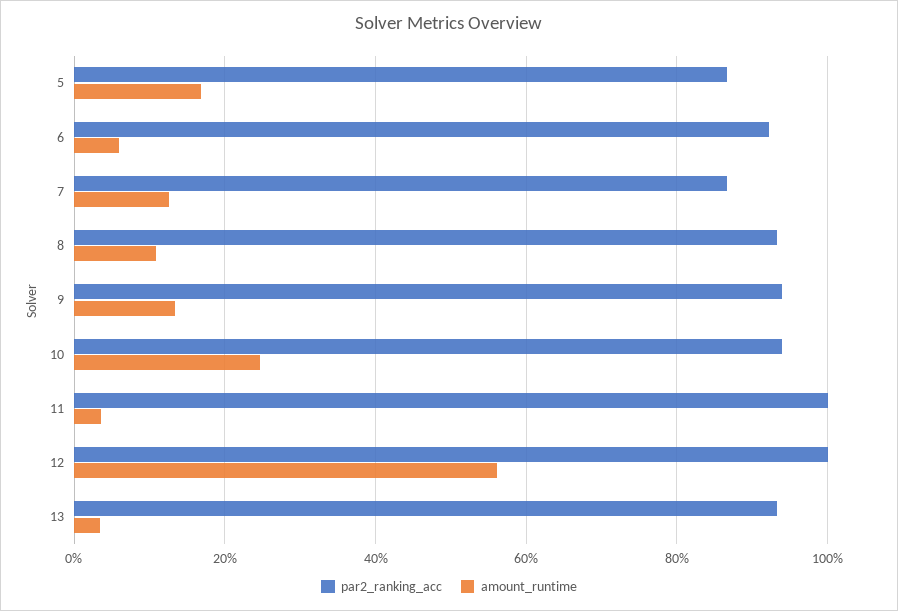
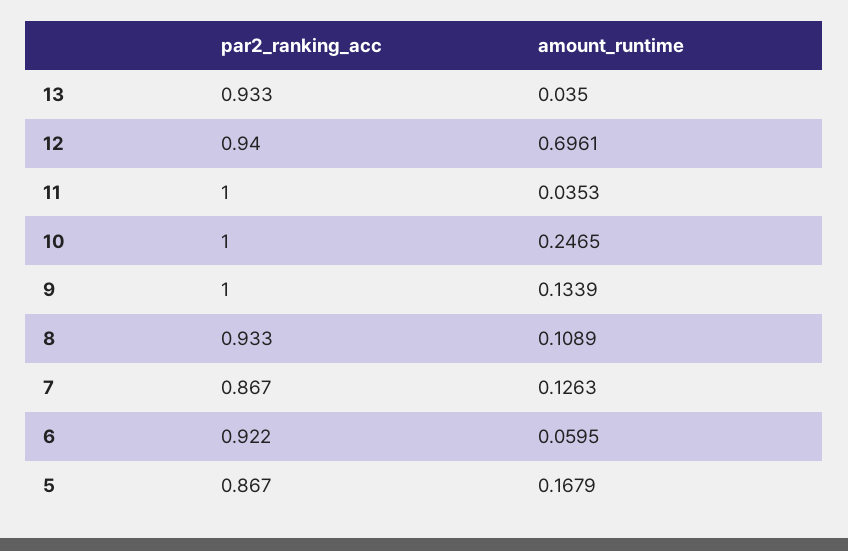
par2_ranking_acc, 9: 0.94 -> 1
par2_ranking_acc, 10: 0.94 -> 1
par2_ranking_acc, 12: 1 -> 0.94
amount_runtime, 12: 0.56 -> 0.6961

